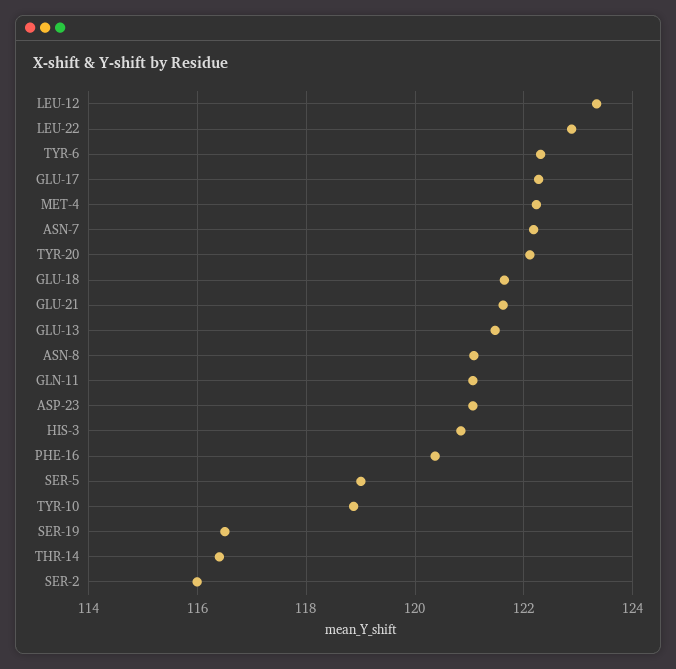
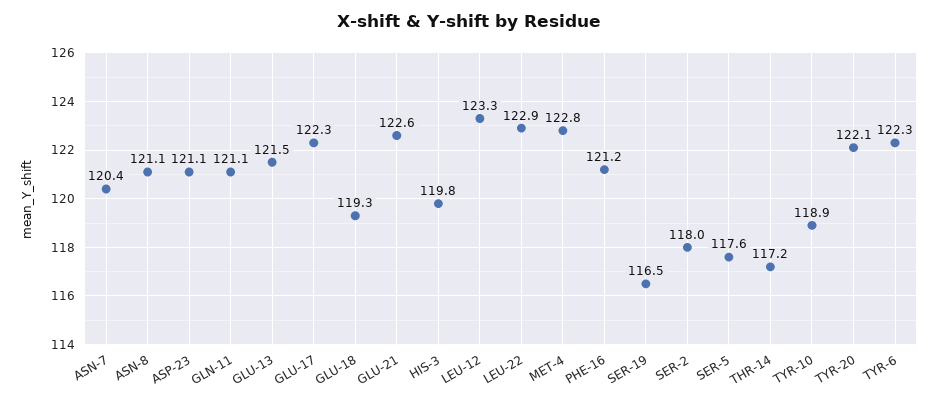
MET-4: 122.2 -> 122.8
ASN-7: 122.2 -> 120.4
GLU-18: 121.6 -> 119.3
GLU-21: 121.6 -> 122.6
HIS-3: 120.8 -> 119.8
PHE-16: 120.4 -> 121.2
SER-5: 119 -> 117.6
THR-14: 116.4 -> 117.2
SER-2: 116 -> 118

